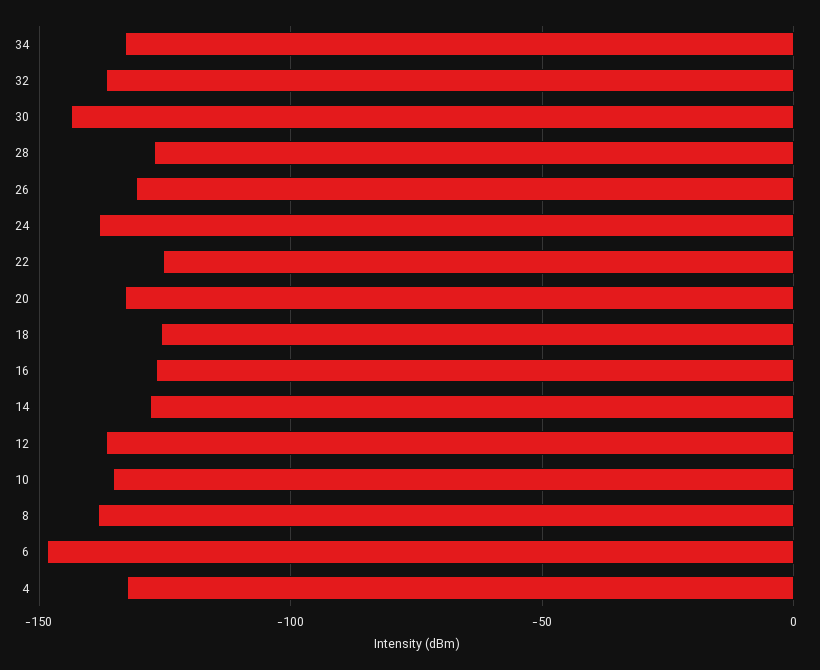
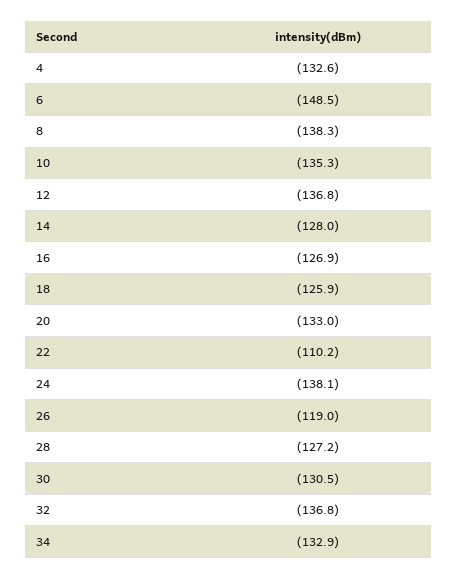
30: -145 -> -130.5
26: -130 -> -119
22: -125 -> -110.2

